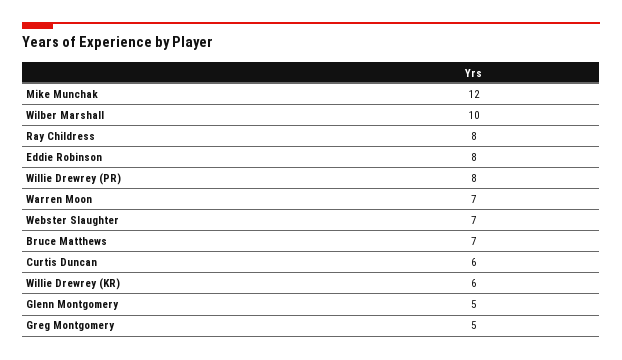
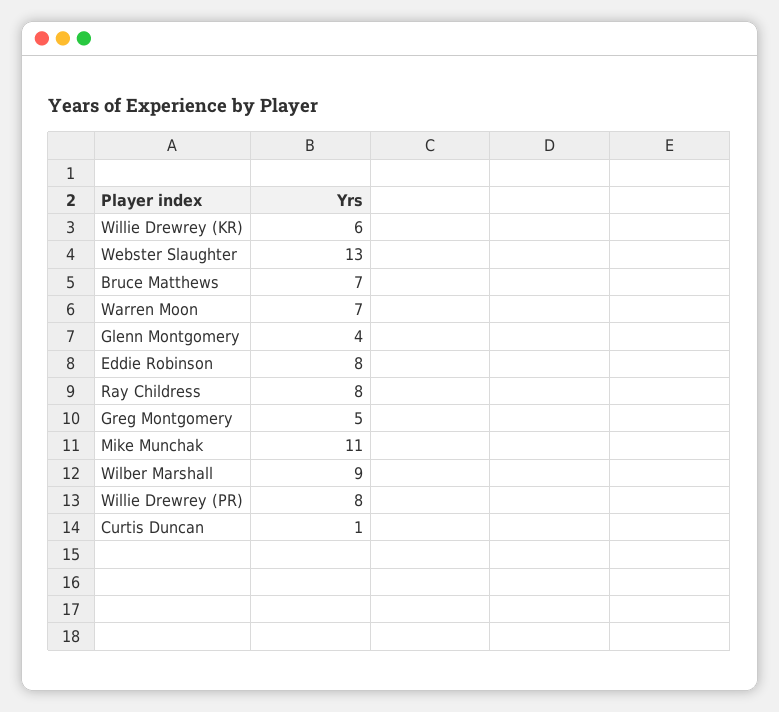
Mike Munchak: 12 -> 11
Wilber Marshall: 10 -> 9
Webster Slaughter: 7 -> 13
Curtis Duncan: 6 -> 1
Glenn Montgomery: 5 -> 4

